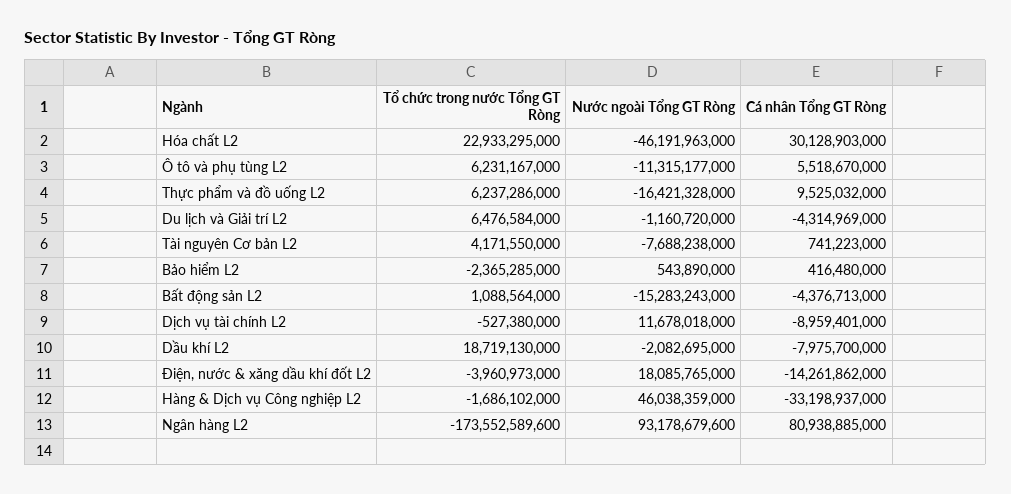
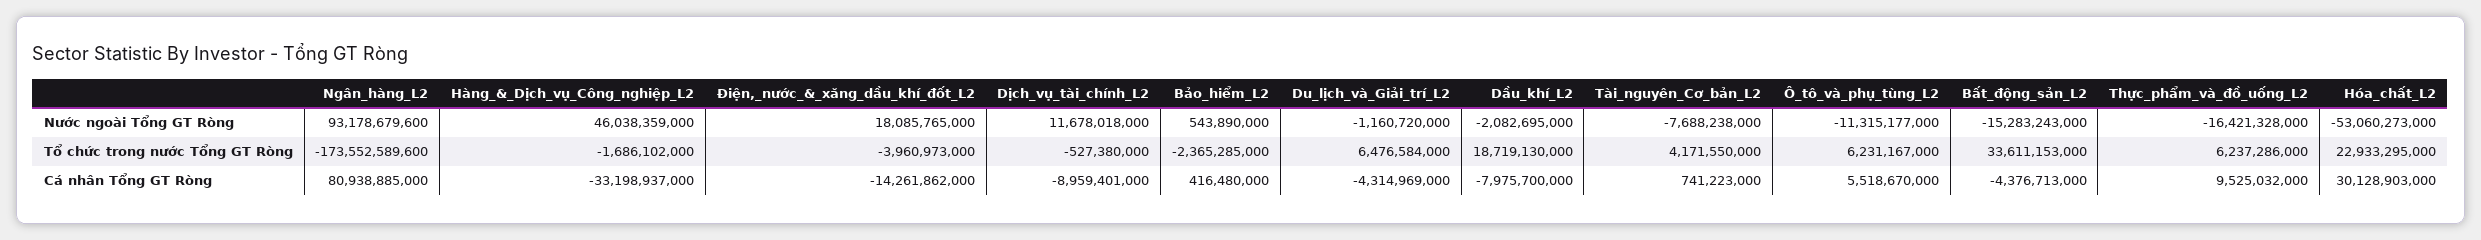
Nước ngoài Tổng GT Ròng, Hóa chất L2: -46191963000 -> -53060273000
Tổ chức trong nước Tổng GT Ròng, Bất động sản L2: 1088564000 -> 33611153000

